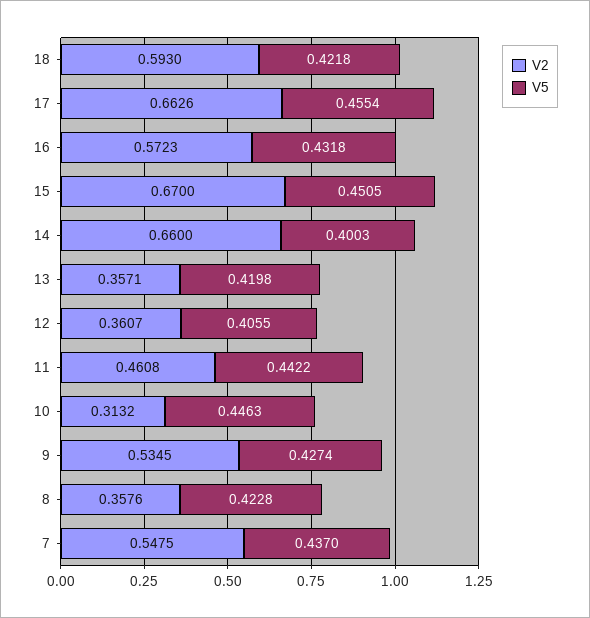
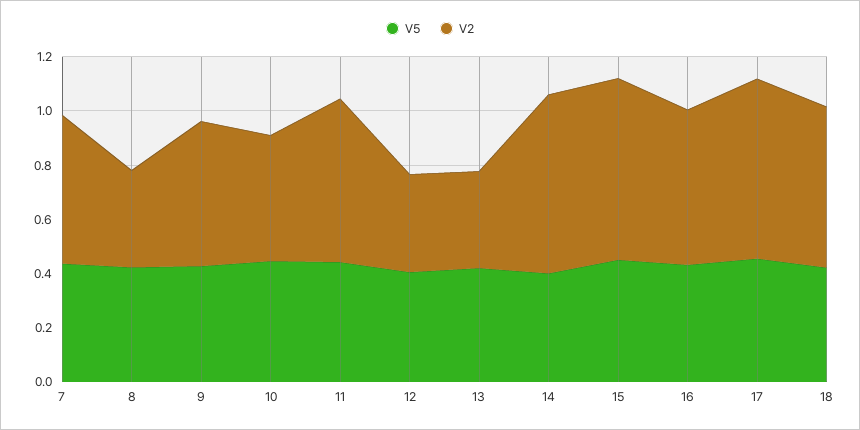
V2, 11: 0.4608 -> 0.6
V2, 10: 0.3132 -> 0.45

